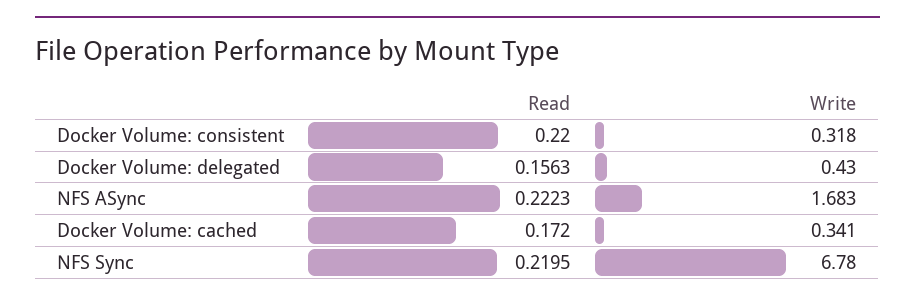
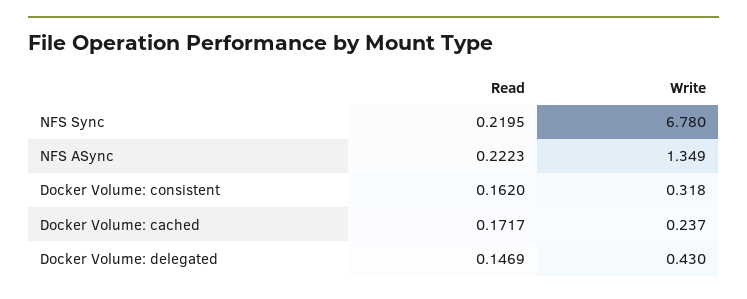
Read, Docker Volume: consistent: 0.22 -> 0.162
Read, Docker Volume: delegated: 0.1563 -> 0.1469
Write, NFS ASync: 1.683 -> 1.349
Read, Docker Volume: cached: 0.172 -> 0.1717
Write, Docker Volume: cached: 0.341 -> 0.237

